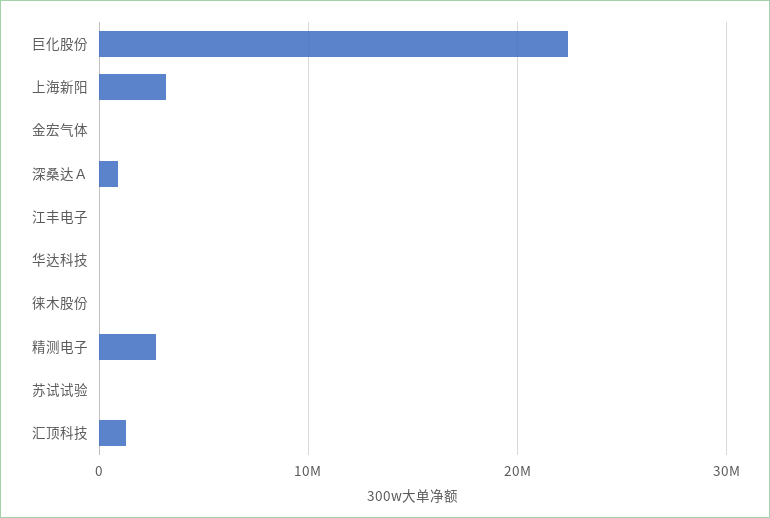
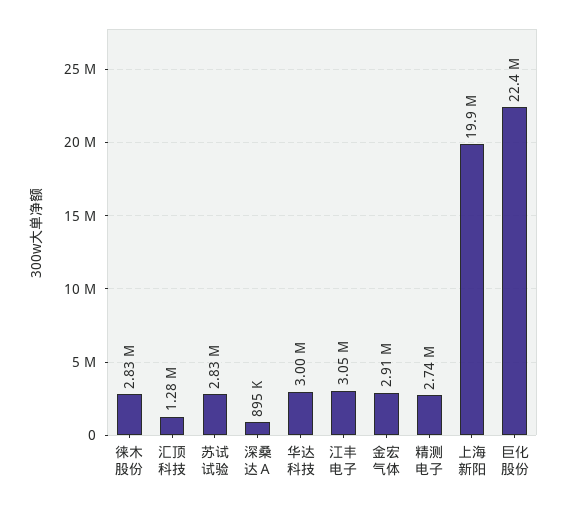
上海新阳: 3000000 -> 19900000
金宏气体: 0 -> 2910000
江丰电子: 0 -> 3050000
华达科技: 0 -> 3000000
徕木股份: 0 -> 2830000
苏试试验: 0 -> 2830000

